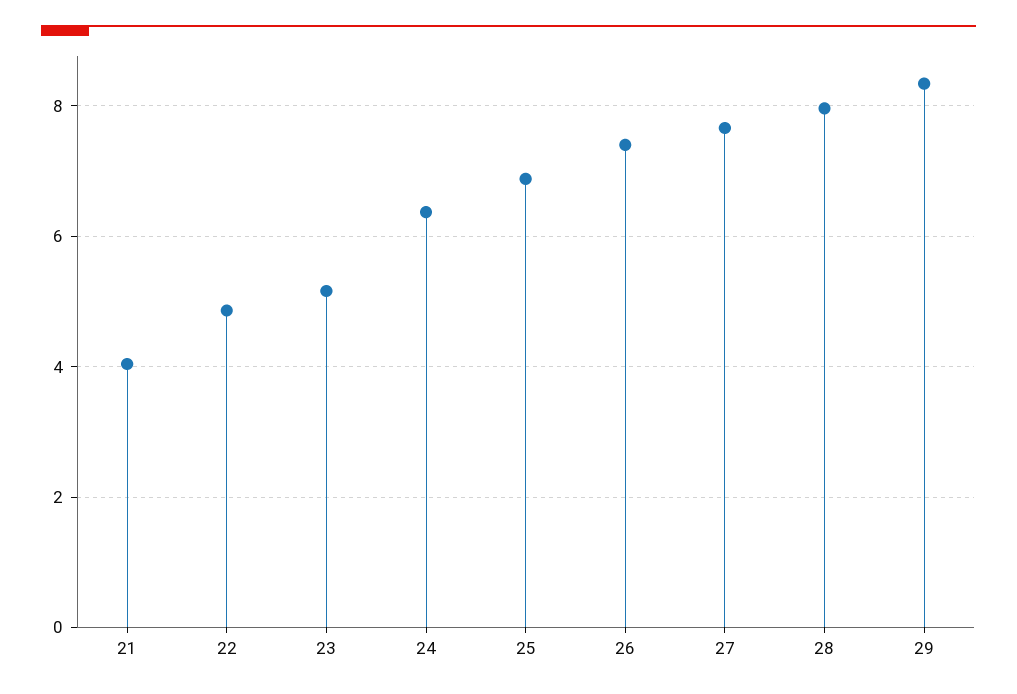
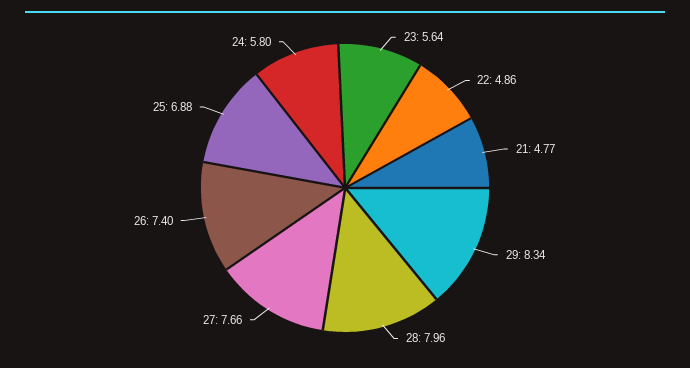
21: 4 -> 4.77
23: 5.2 -> 5.64
24: 6.4 -> 5.8

